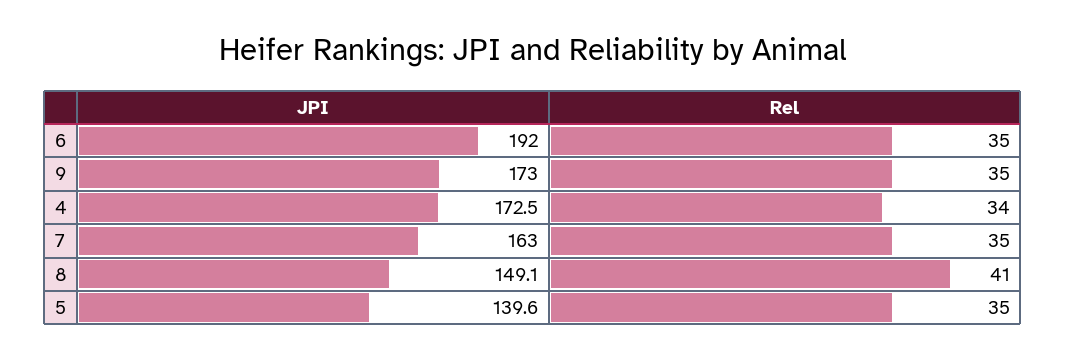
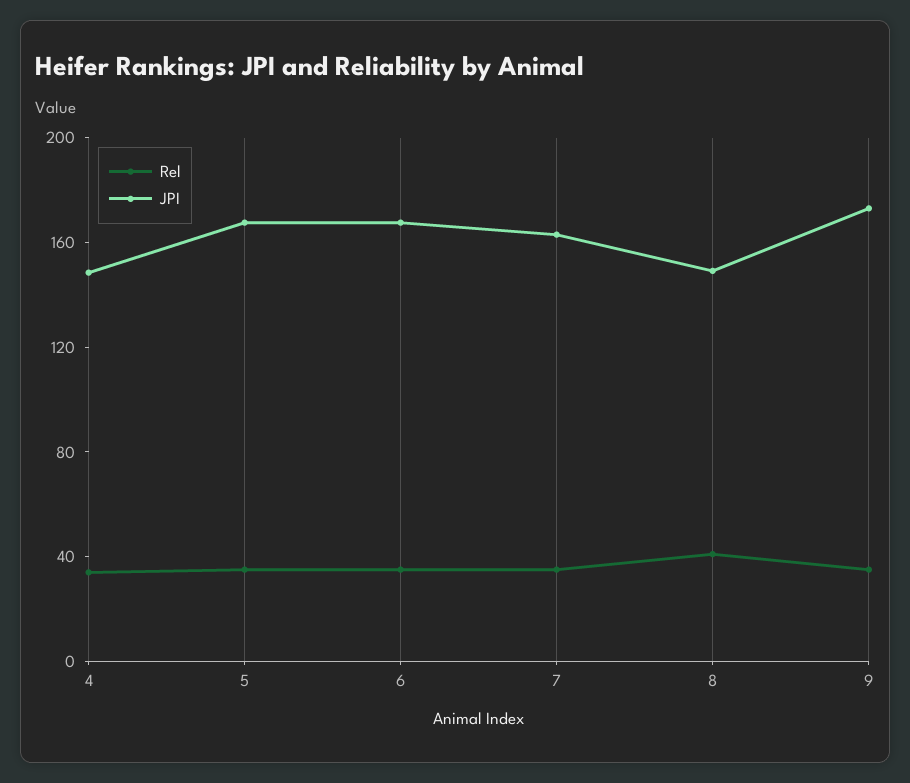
JPI, 6: 192 -> 170
JPI, 4: 172.5 -> 150
JPI, 5: 139.6 -> 170

